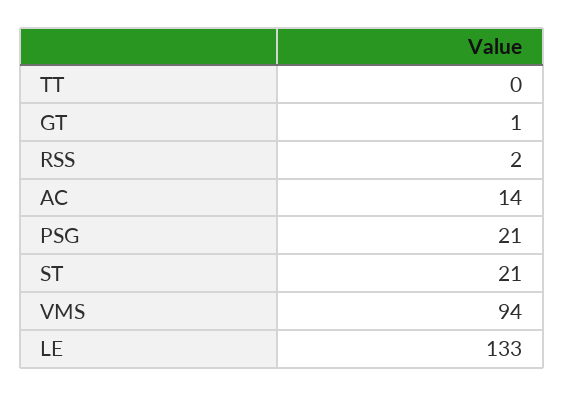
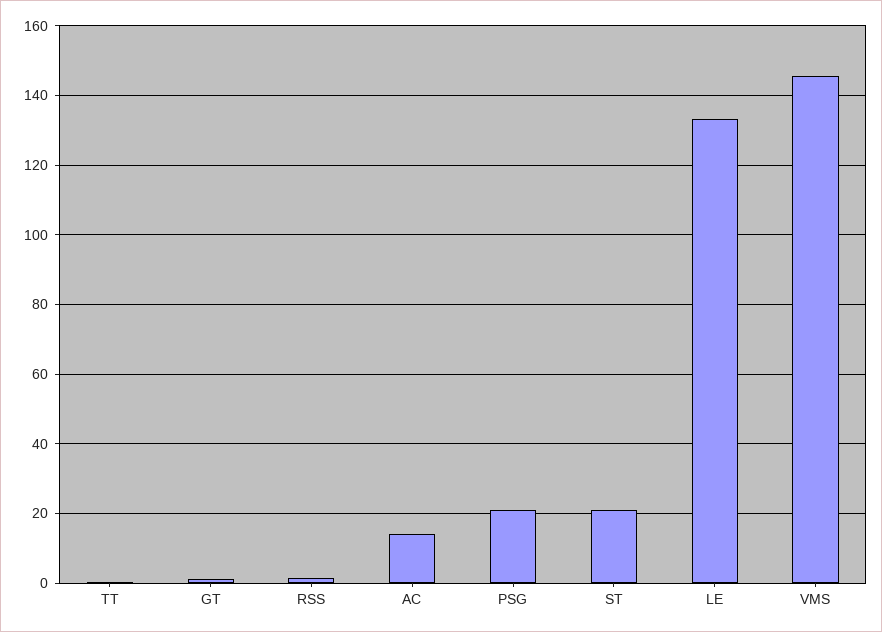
VMS: 94 -> 146

